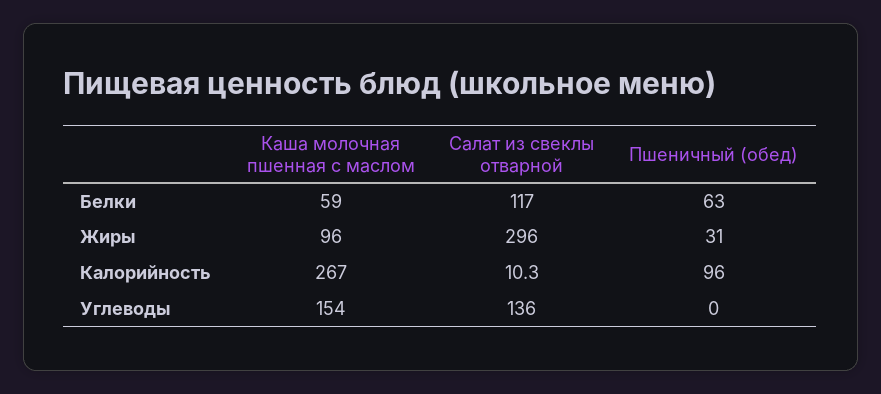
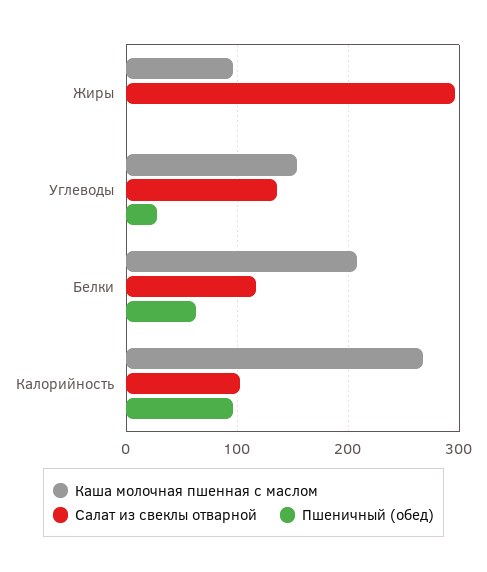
Каша молочная пшенная с маслом, Белки: 59 -> 210
Пшеничный (обед), Жиры: 31 -> 0
Салат из свеклы отварной, Калорийность: 10.3 -> 100
Пшеничный (обед), Углеводы: 0 -> 30

